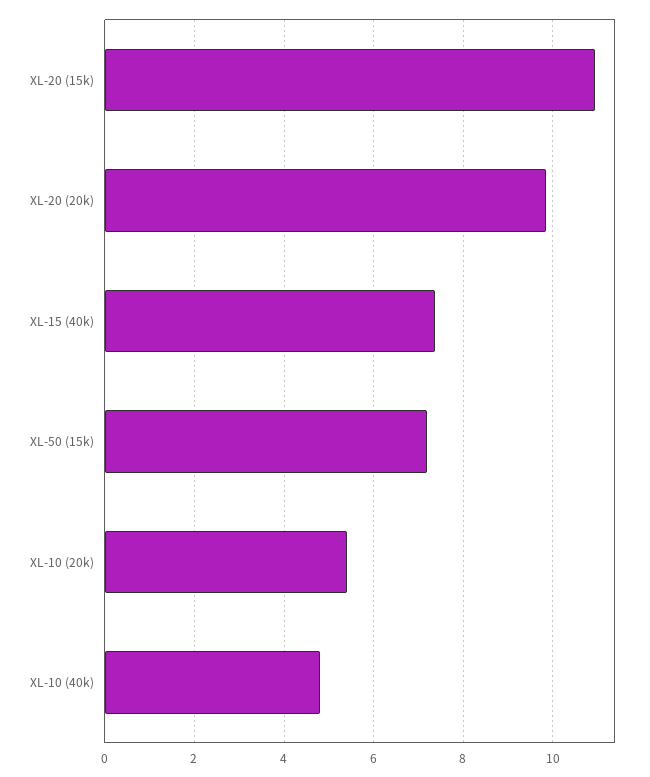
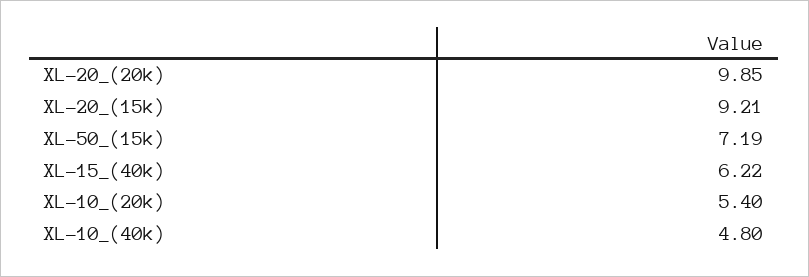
XL-20 (15k): 11 -> 9.21
XL-15 (40k): 7.4 -> 6.22

